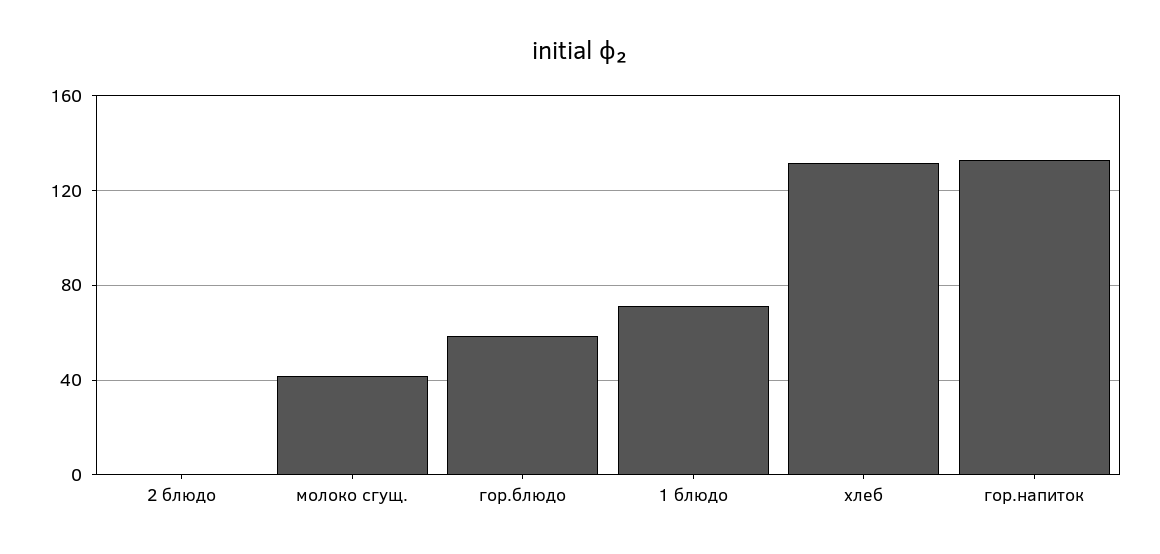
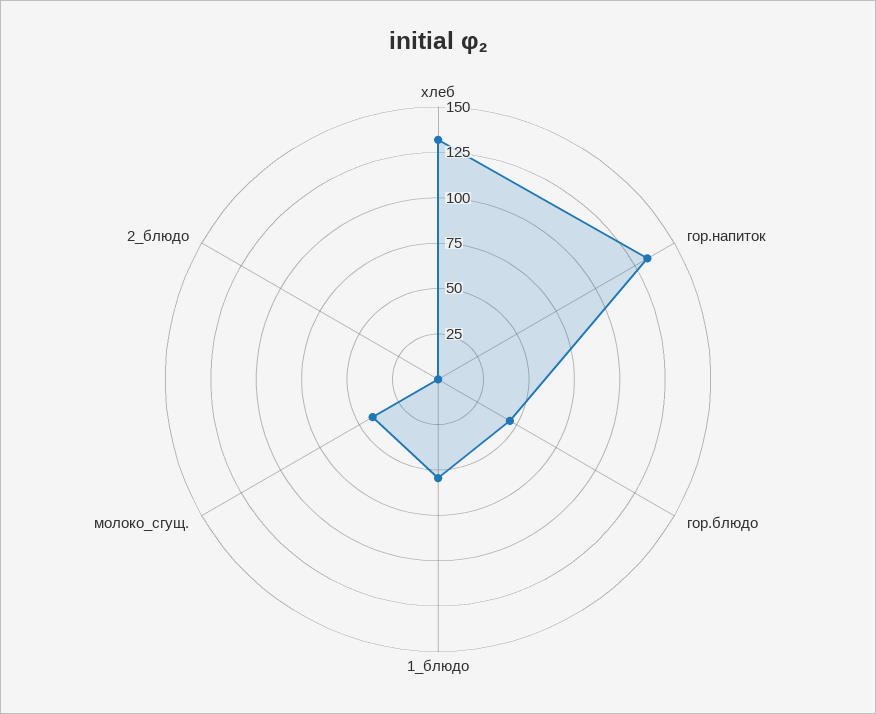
гор.блюдо: 60 -> 45
1 блюдо: 70 -> 55

